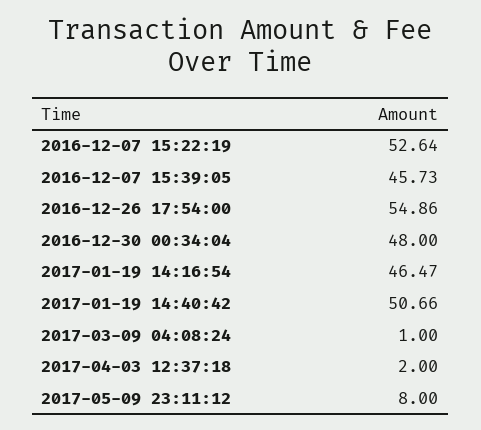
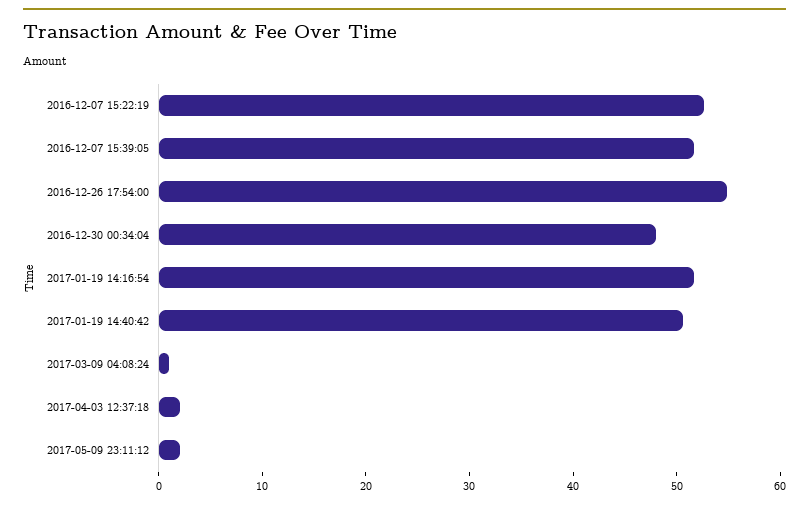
2016-12-07 15:39:05: 45.73 -> 52
2017-01-19 14:16:54: 46.47 -> 52
2017-05-09 23:11:12: 8 -> 2

